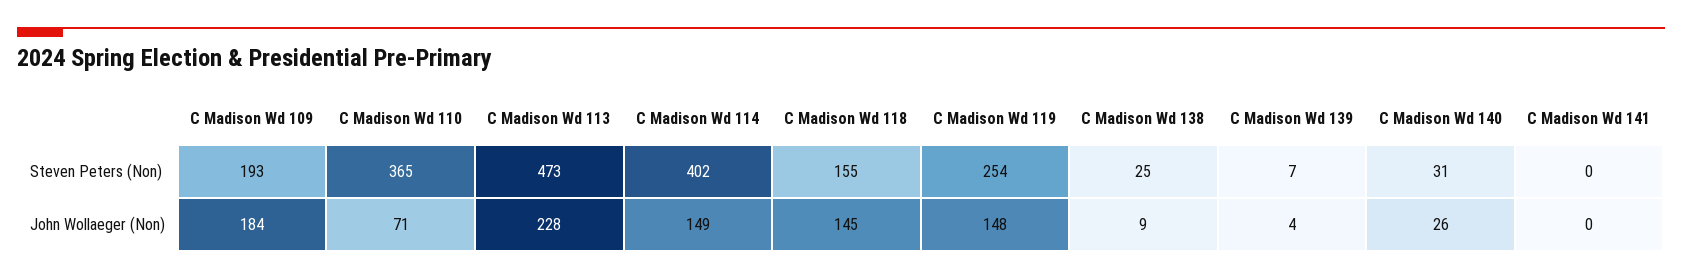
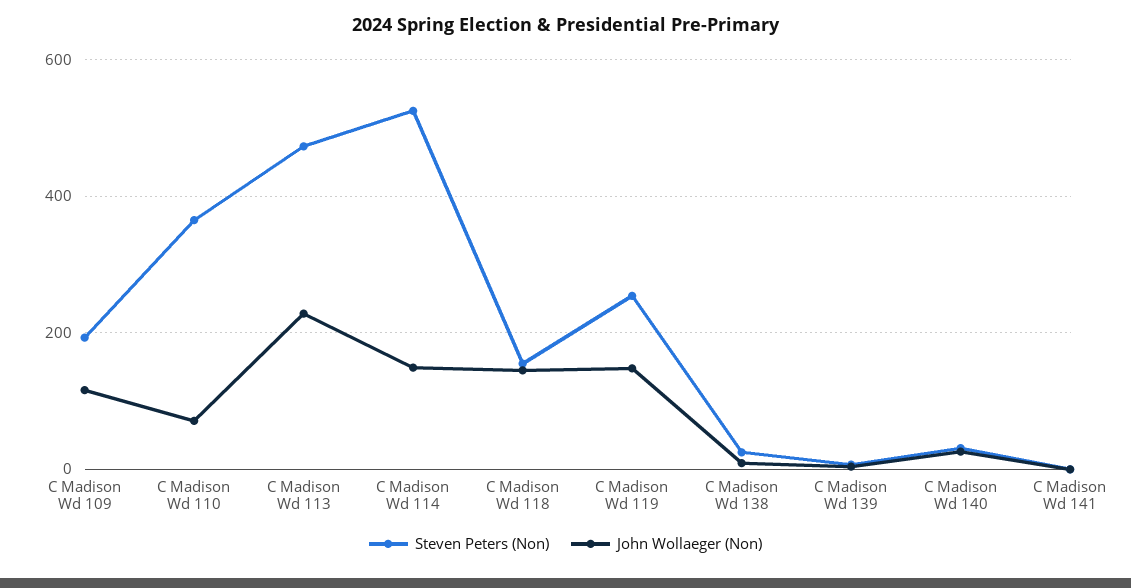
Steven Peters (Non), C Madison Wd 114: 402 -> 520
John Wollaeger (Non), C Madison Wd 109: 184 -> 120

